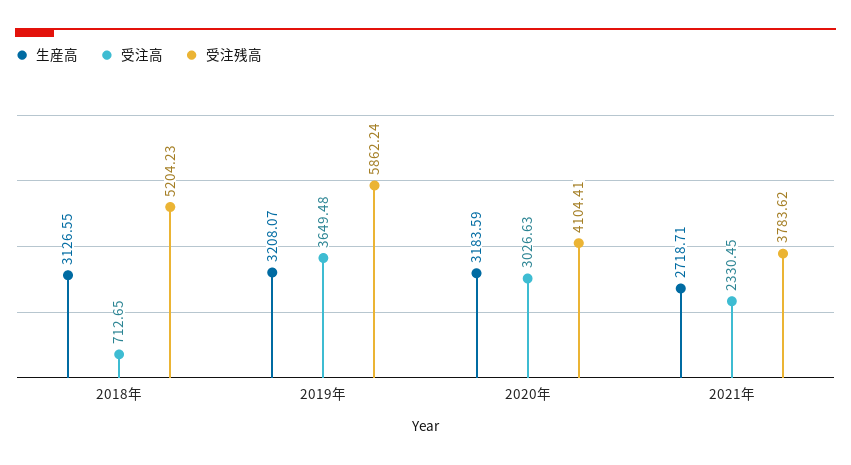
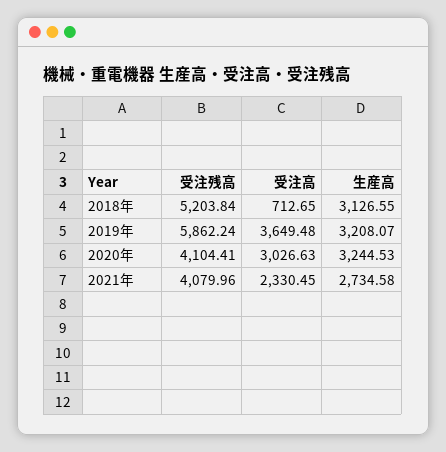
受注残高, 2018年: 5204.23 -> 5203.84
生産高, 2020年: 3183.59 -> 3244.53
生産高, 2021年: 2718.71 -> 2734.58
受注残高, 2021年: 3783.62 -> 4079.96

